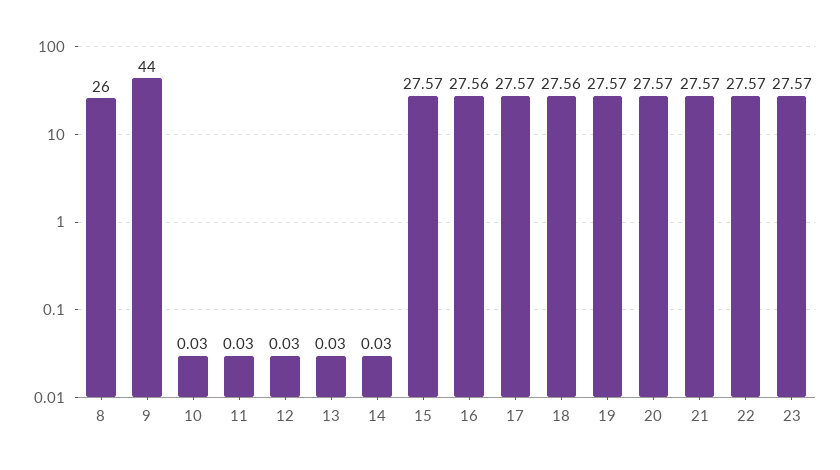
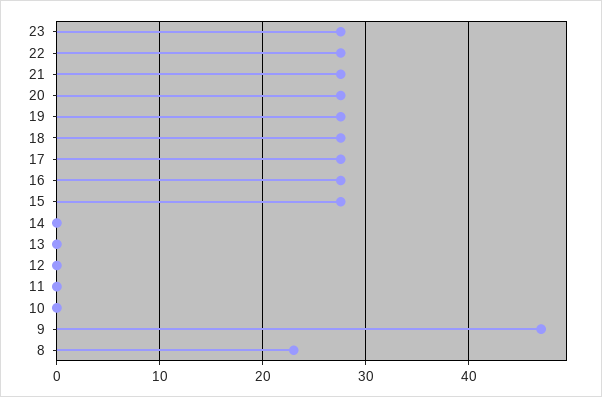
8: 26 -> 23
9: 44 -> 47

